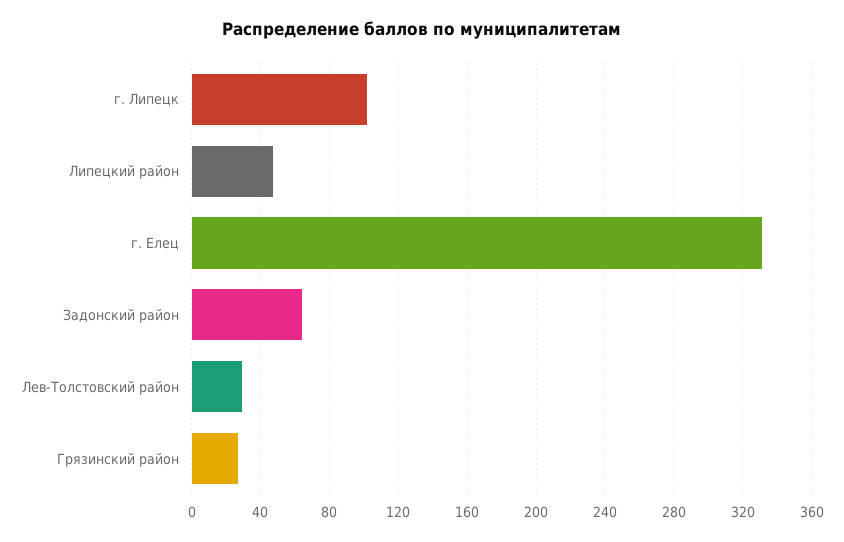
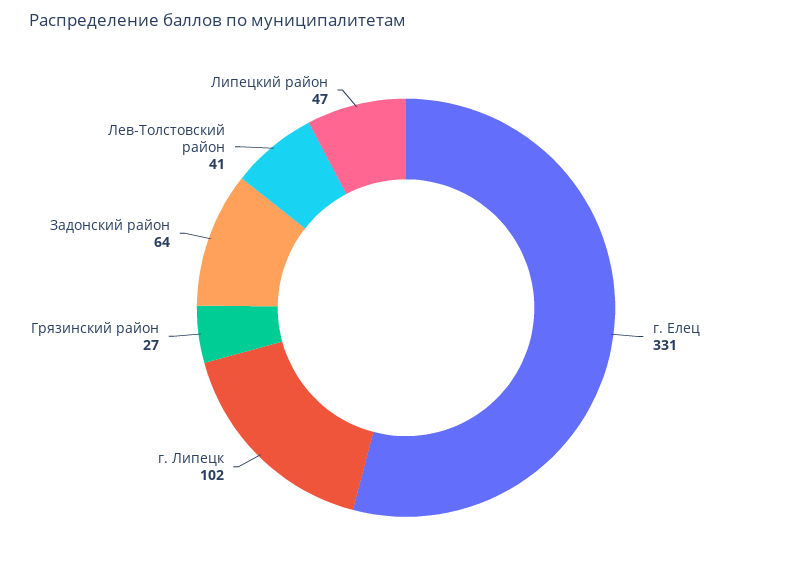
Лев-Толстовский район: 30 -> 41

